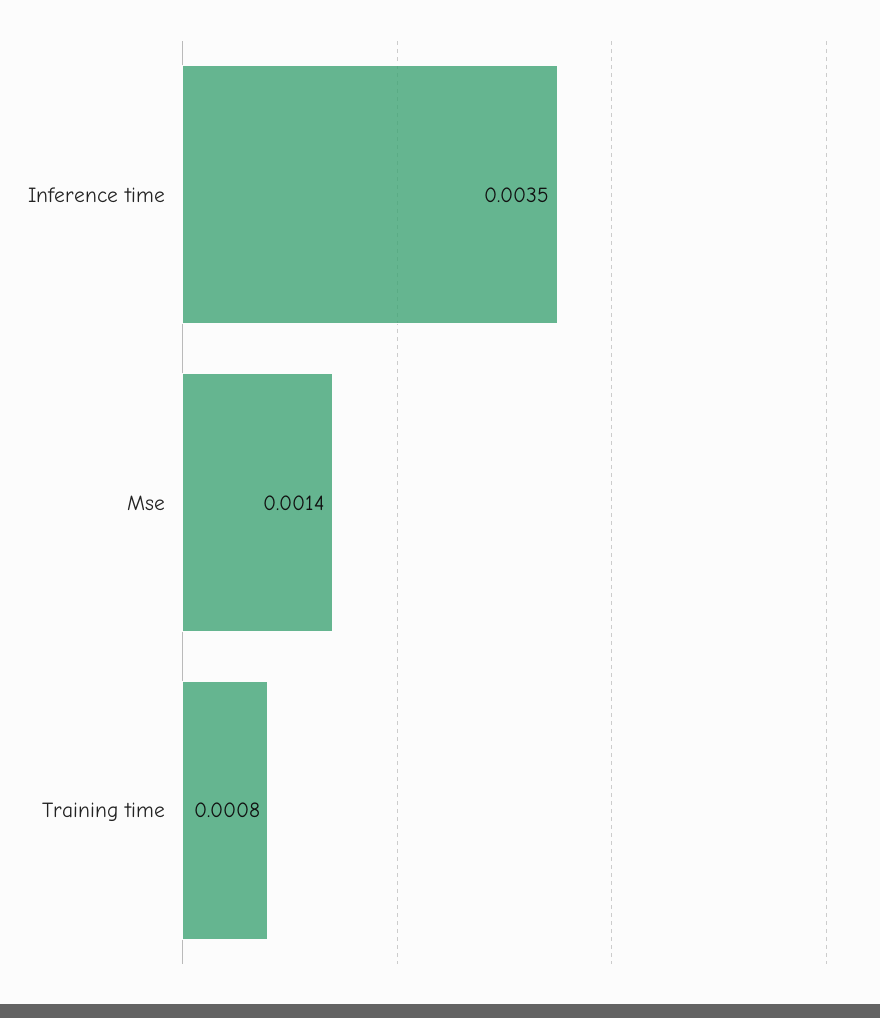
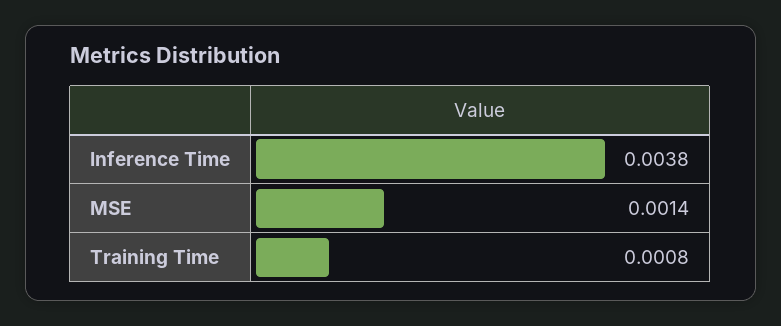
Inference time: 0.0035 -> 0.0038

